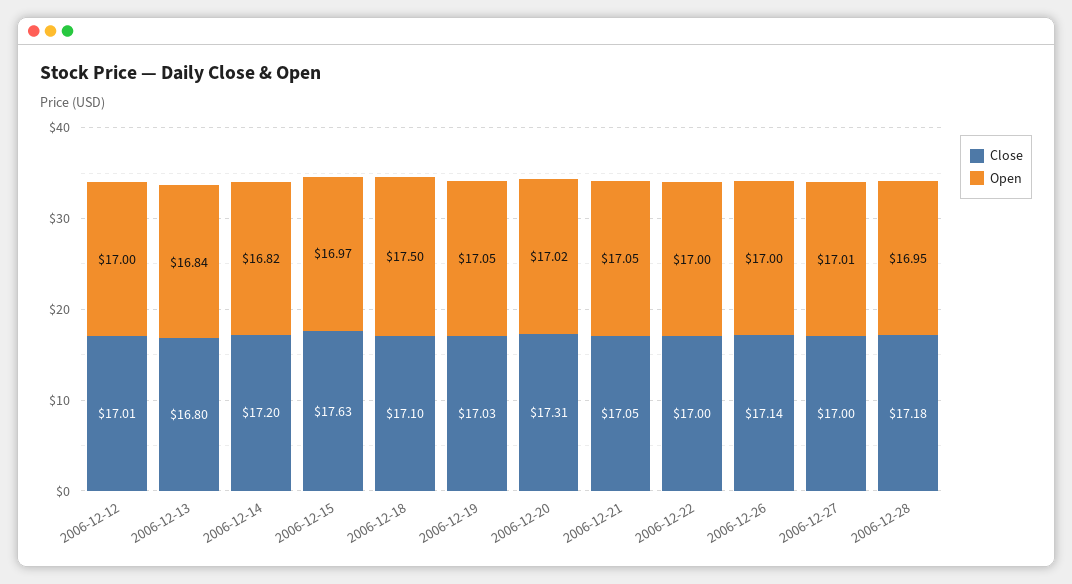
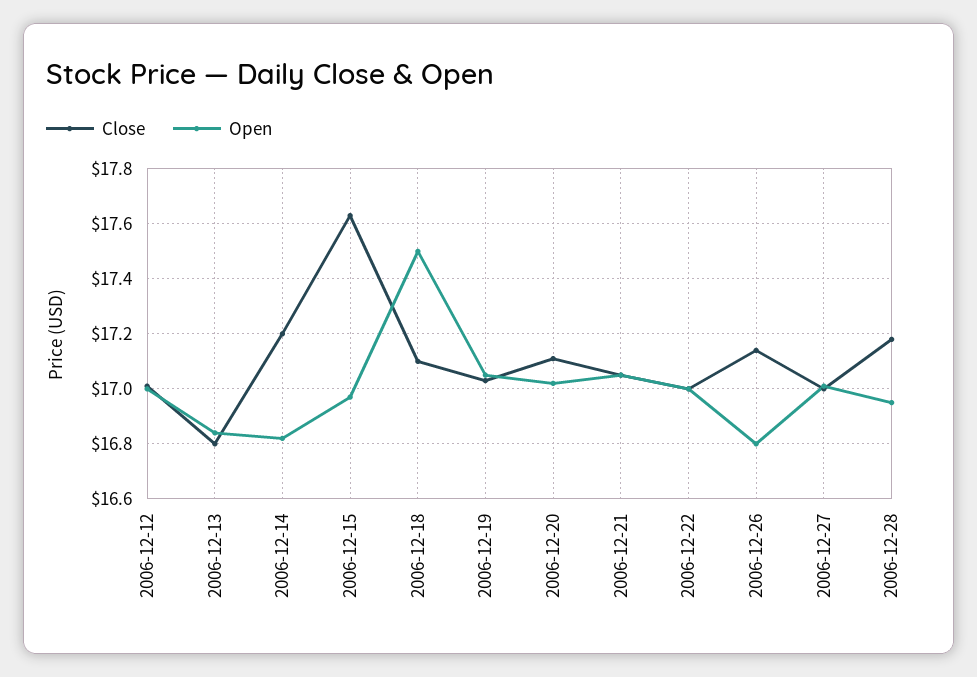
Close, 2006-12-20: 17.31 -> 17.1
Open, 2006-12-26: 17 -> 16.8

